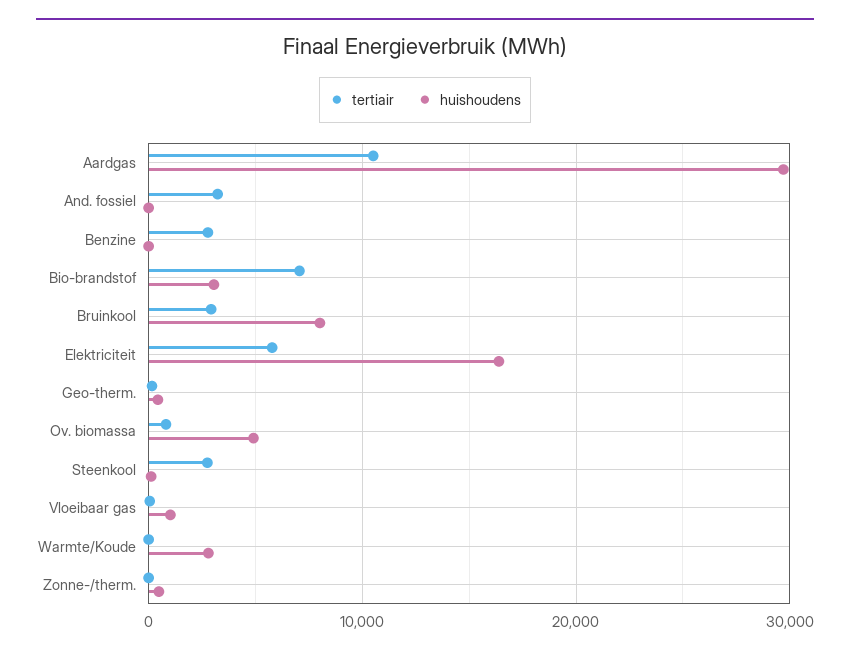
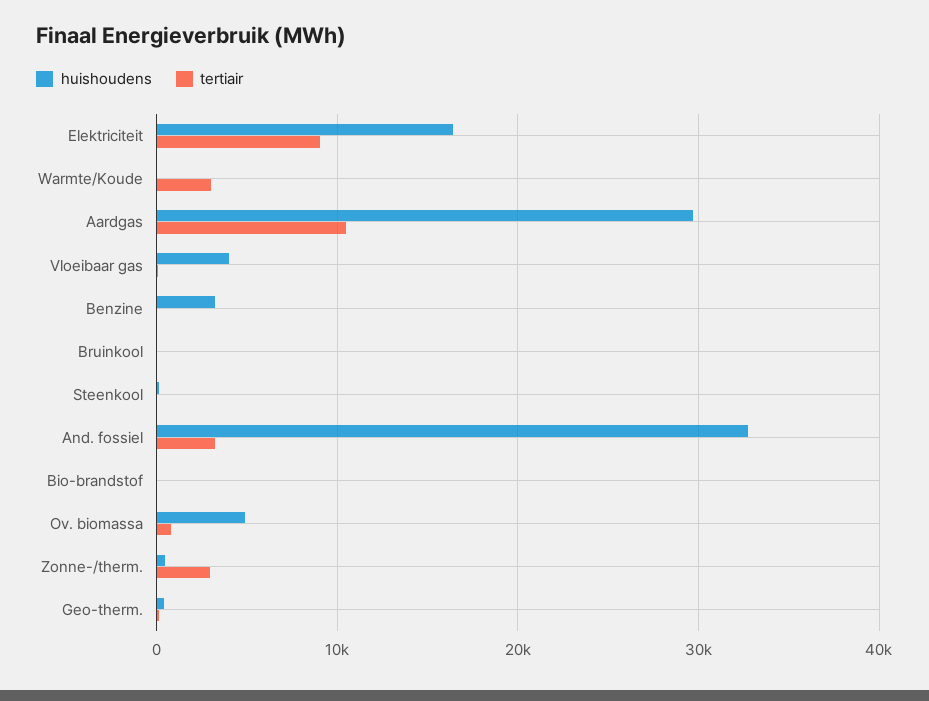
huishoudens, And. fossiel: 0 -> 33000
tertiair, Benzine: 3000 -> 0
huishoudens, Benzine: 0 -> 3000
tertiair, Bio-brandstof: 7000 -> 0
huishoudens, Bio-brandstof: 3000 -> 0
tertiair, Bruinkool: 3000 -> 0
huishoudens, Bruinkool: 8000 -> 0
tertiair, Elektriciteit: 6000 -> 9000
tertiair, Steenkool: 3000 -> 0
huishoudens, Vloeibaar gas: 1000 -> 4000
tertiair, Warmte/Koude: 0 -> 3000
huishoudens, Warmte/Koude: 3000 -> 0
tertiair, Zonne-/therm.: 0 -> 3000

